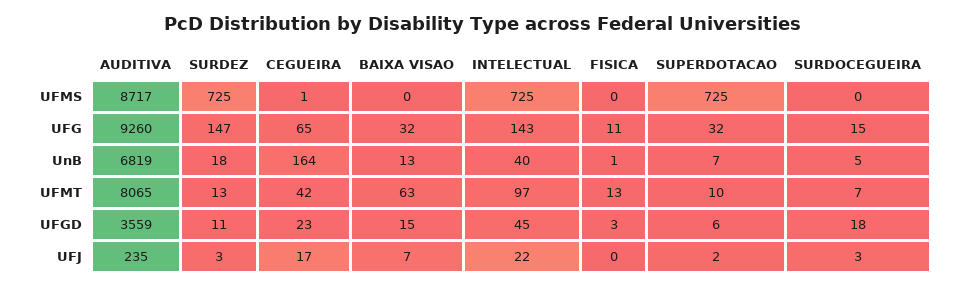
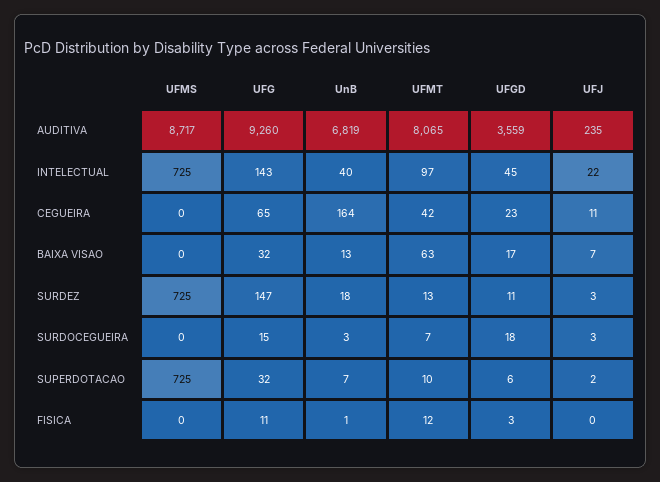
CEGUEIRA, UFMS: 1 -> 0
SURDOCEGUEIRA, UnB: 5 -> 3
FISICA, UFMT: 13 -> 12
BAIXA VISAO, UFGD: 15 -> 17
CEGUEIRA, UFJ: 17 -> 11

